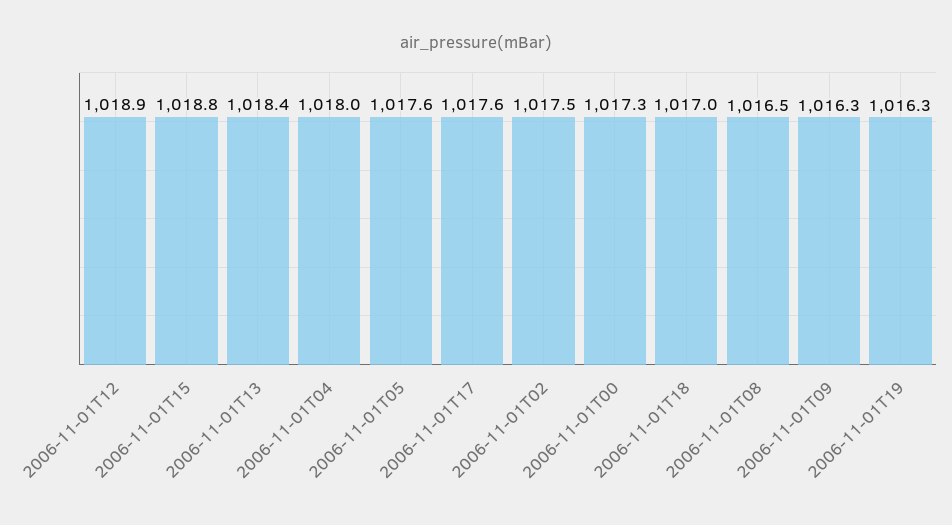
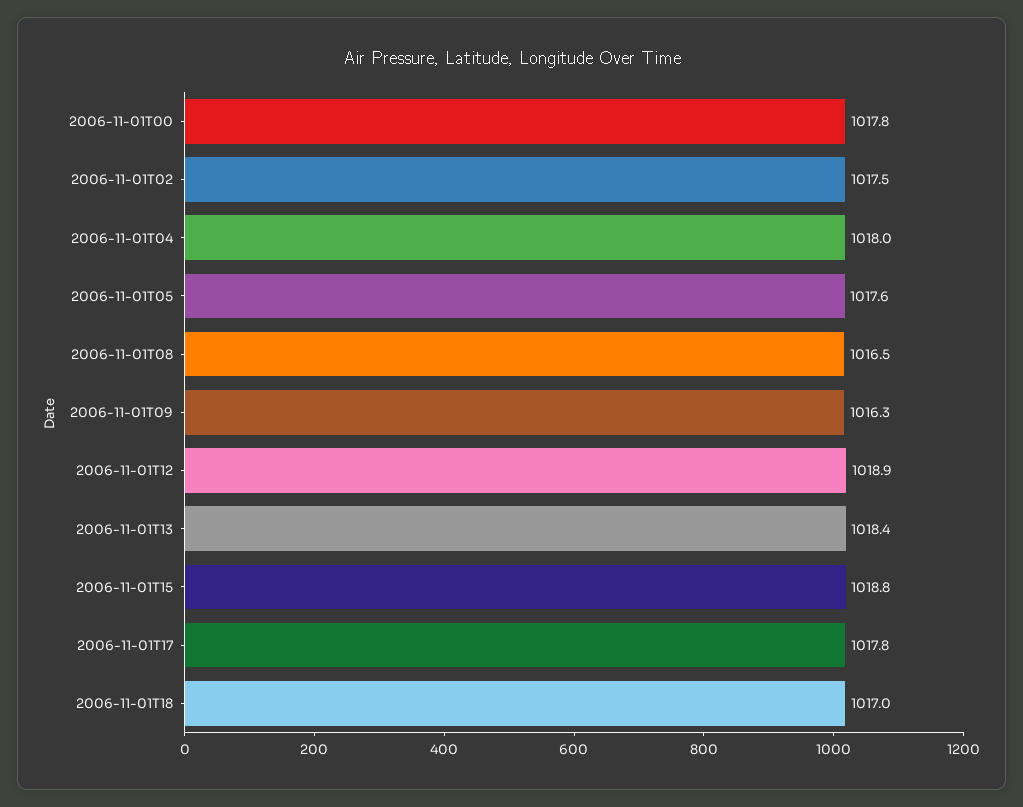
2006-11-01T17: 1017.6 -> 1017.8
2006-11-01T00: 1017.3 -> 1017.8
2006-11-01T19: 1016.3 -> none

